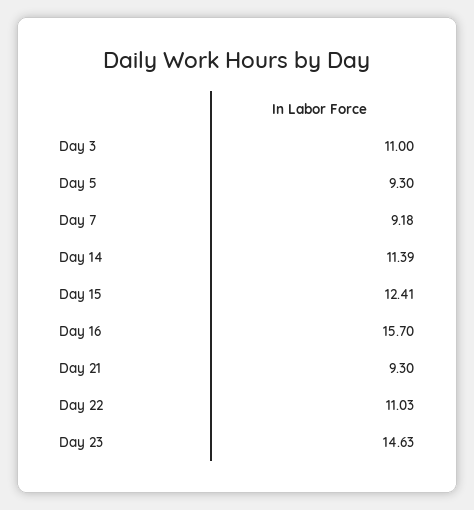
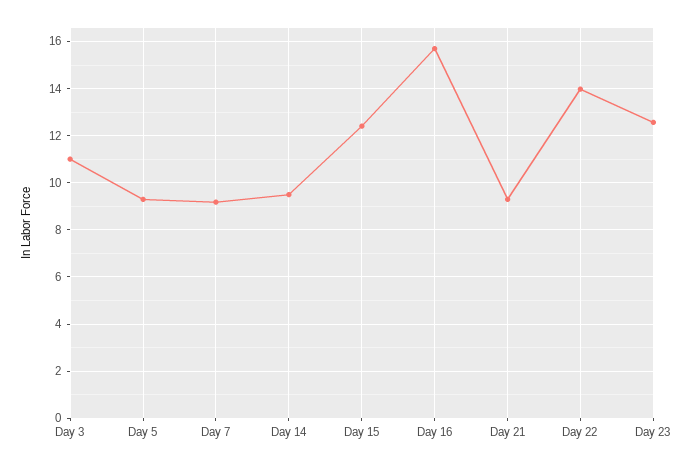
Day 14: 11.39 -> 9.5
Day 22: 11.03 -> 14
Day 23: 14.63 -> 12.5

